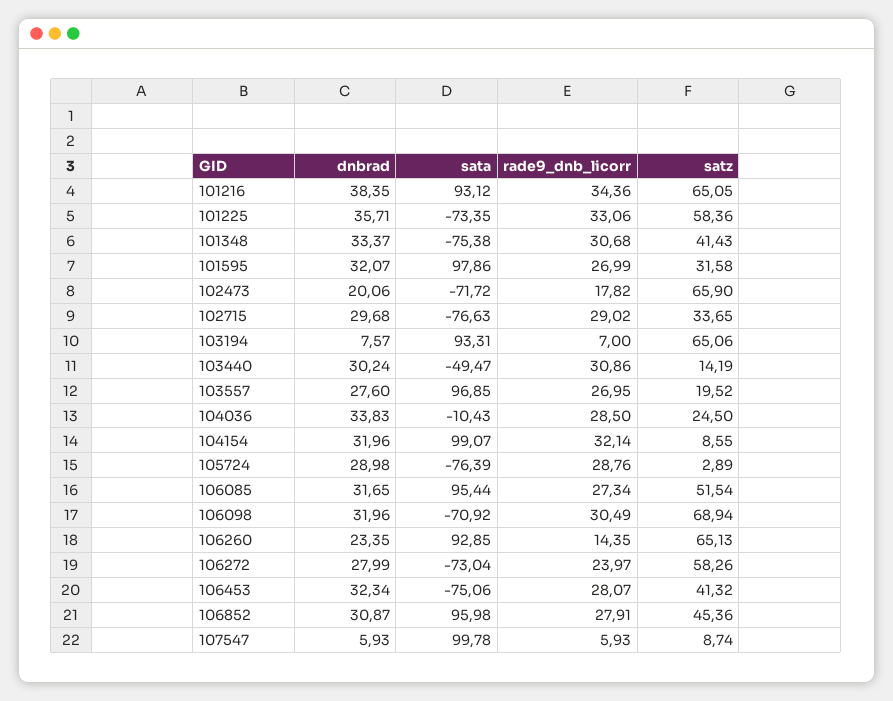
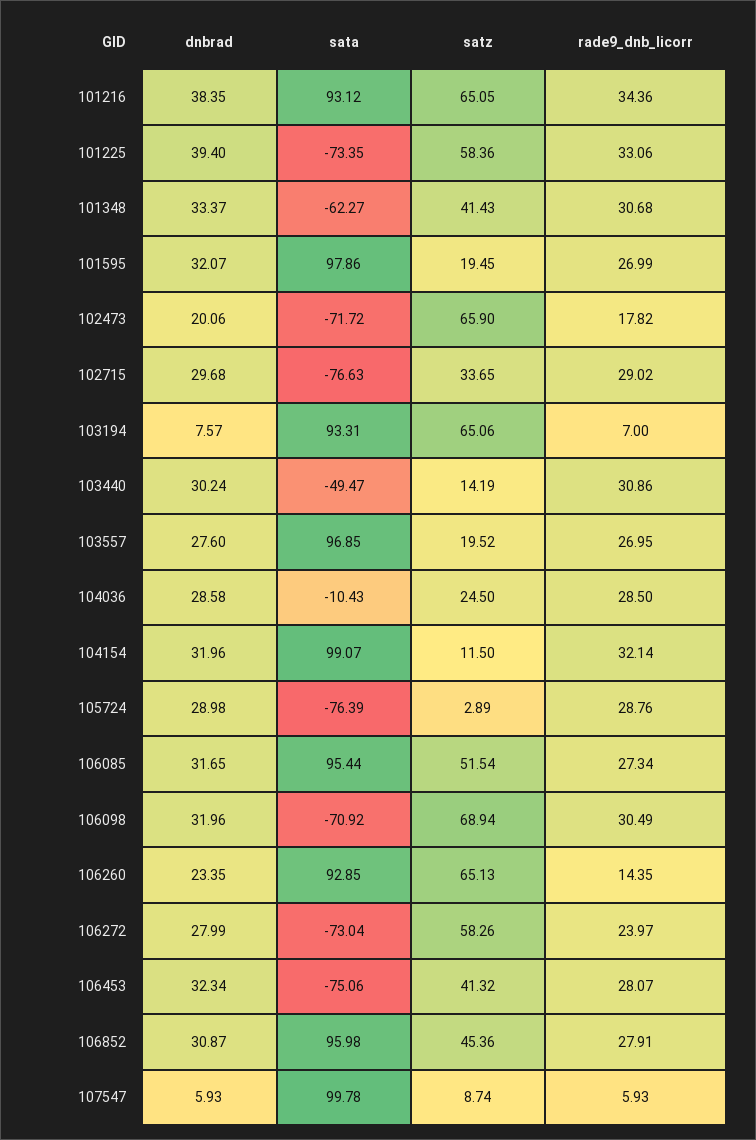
dnbrad, 101225: 35.71 -> 39.4
sata, 101348: -75.38 -> -62.27
satz, 101595: 31.58 -> 19.45
dnbrad, 104036: 33.83 -> 28.58
satz, 104154: 8.55 -> 11.5

